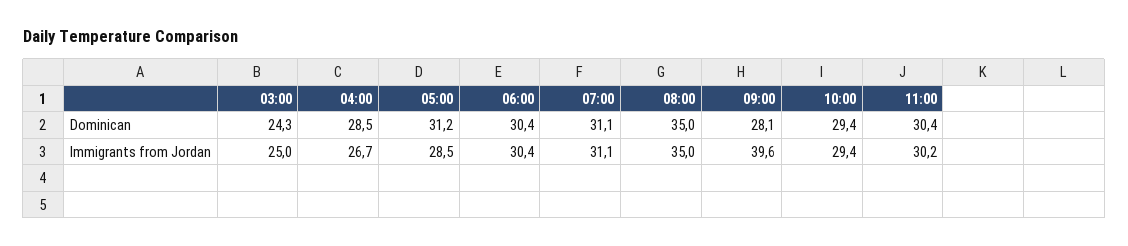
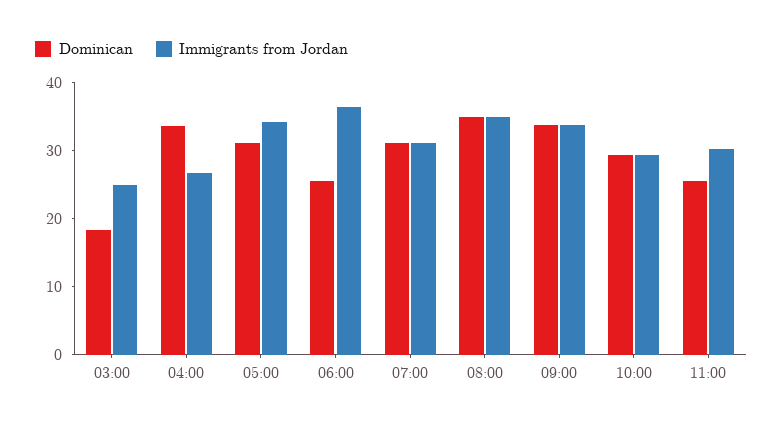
Dominican, 03:00: 24.3 -> 18
Dominican, 04:00: 28.5 -> 34
Dominican, 06:00: 30.4 -> 26
Dominican, 09:00: 28.1 -> 34
Dominican, 11:00: 30.4 -> 26
Immigrants from Jordan, 05:00: 28.5 -> 34
Immigrants from Jordan, 06:00: 30.4 -> 36
Immigrants from Jordan, 09:00: 39.6 -> 34

